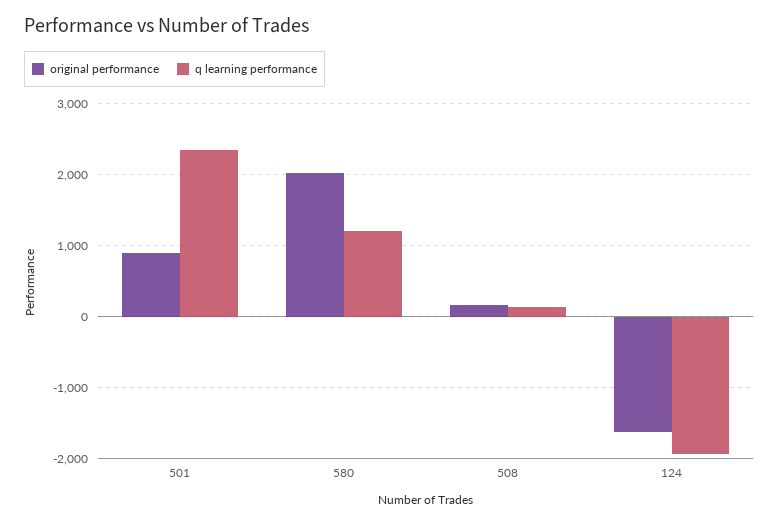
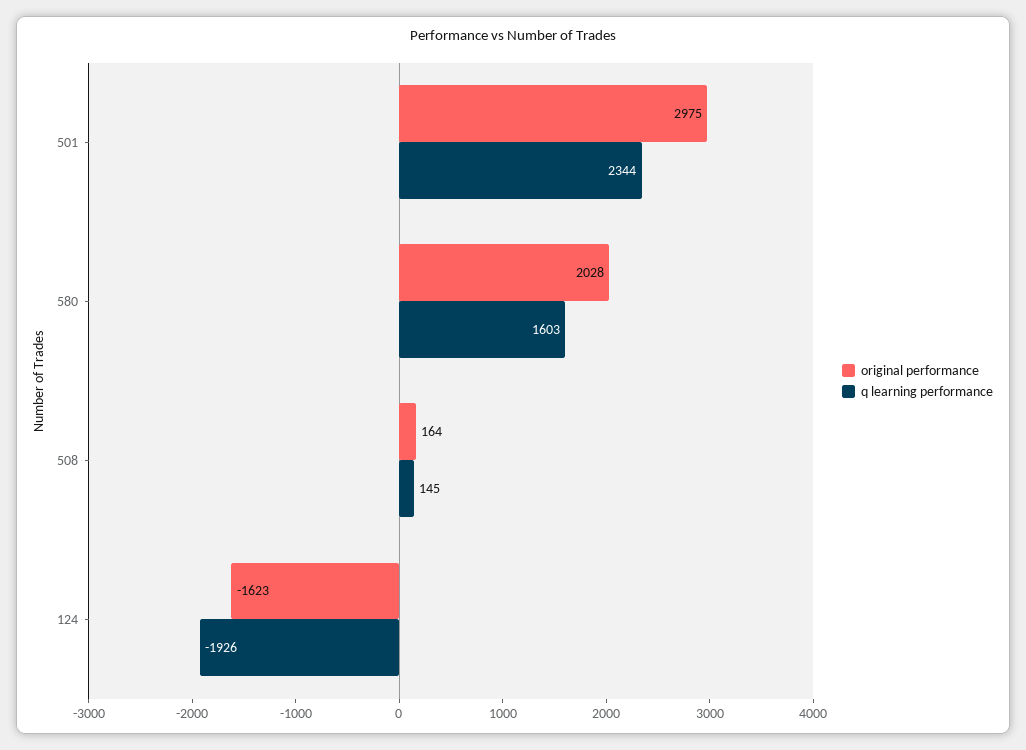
original performance, 501: 900 -> 2975
q learning performance, 580: 1200 -> 1603

